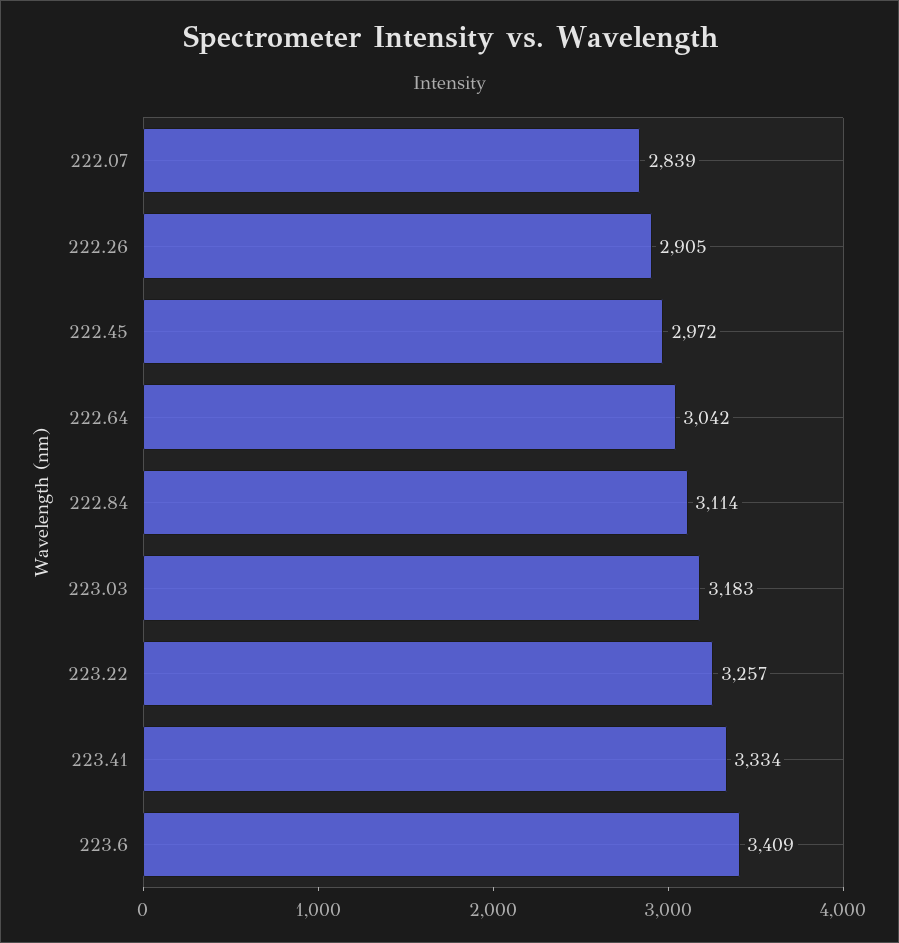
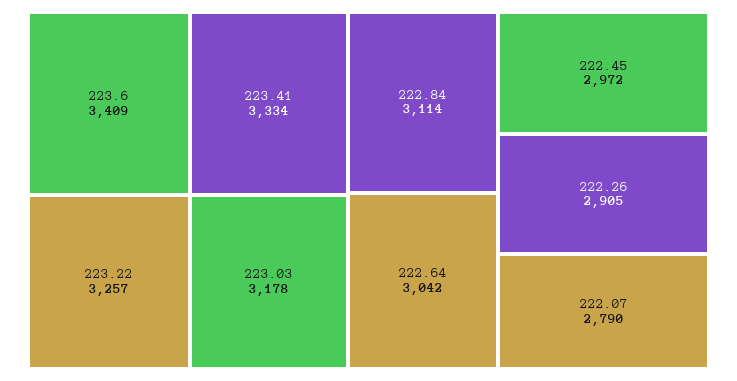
222.07: 2839 -> 2790
223.03: 3183 -> 3178

